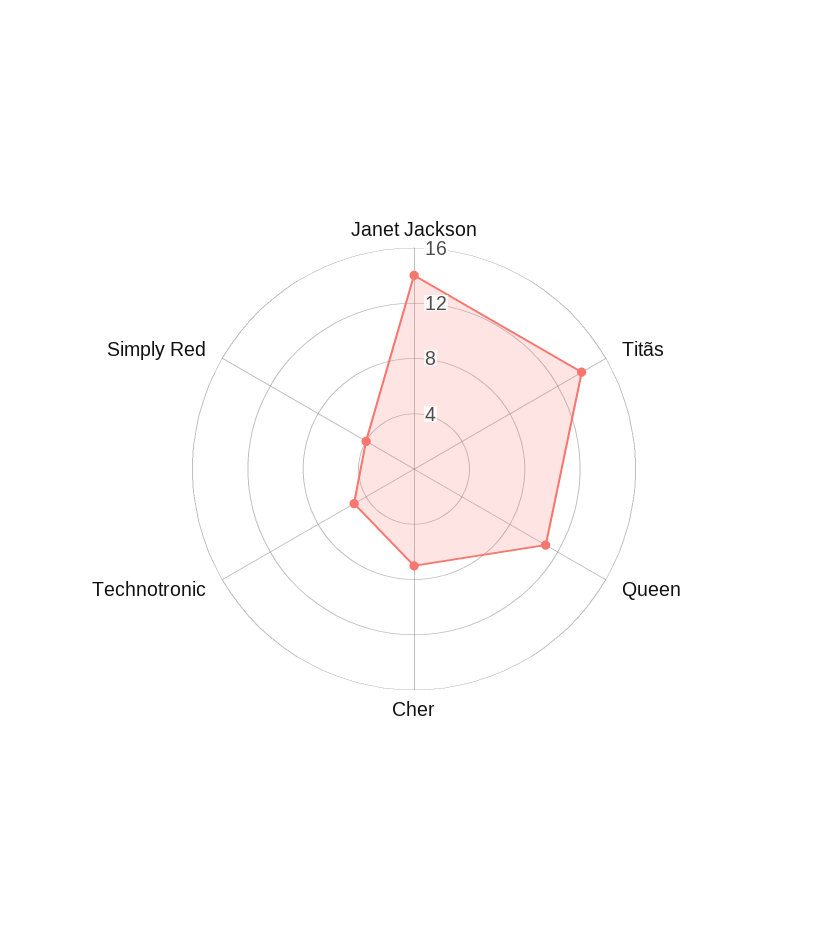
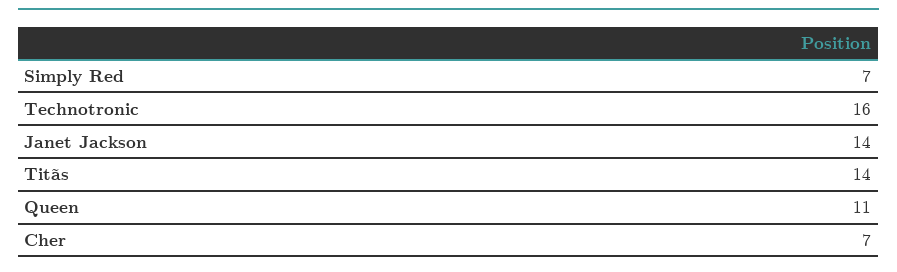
Technotronic: 5 -> 16
Simply Red: 4 -> 7

